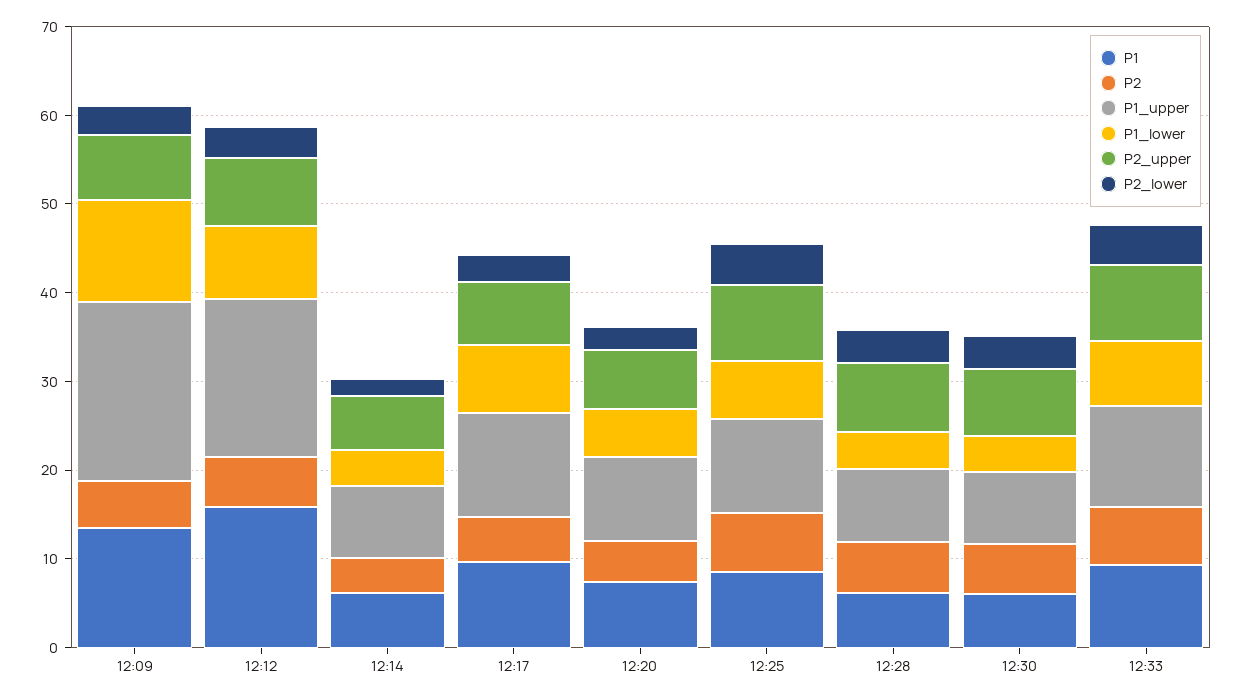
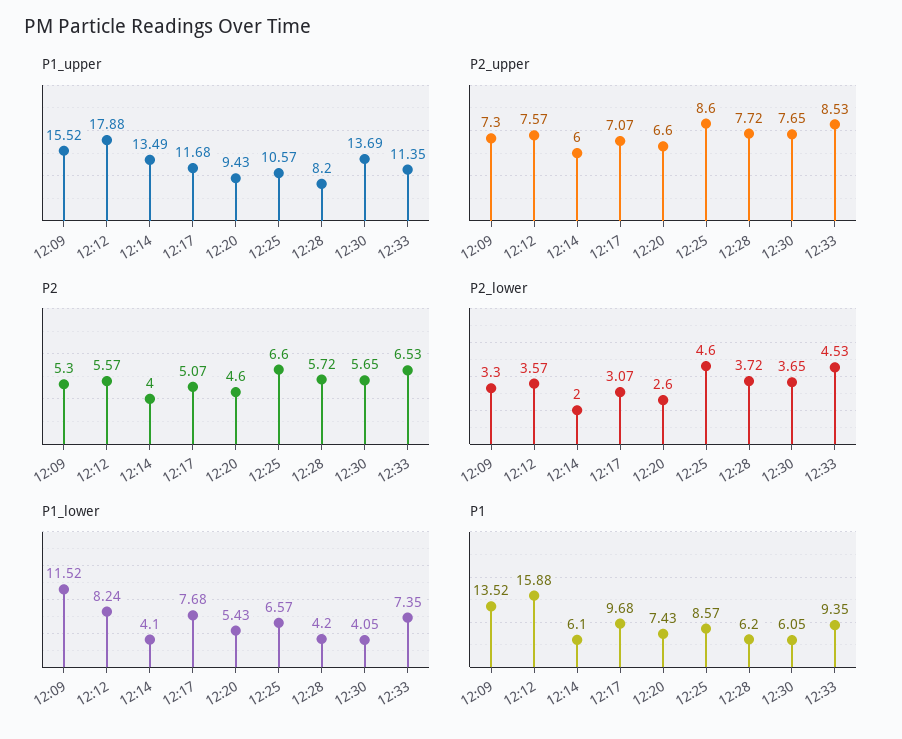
P1_upper, 12:09: 20 -> 15.52
P1_upper, 12:14: 8 -> 13.49
P1_upper, 12:30: 8 -> 13.69

